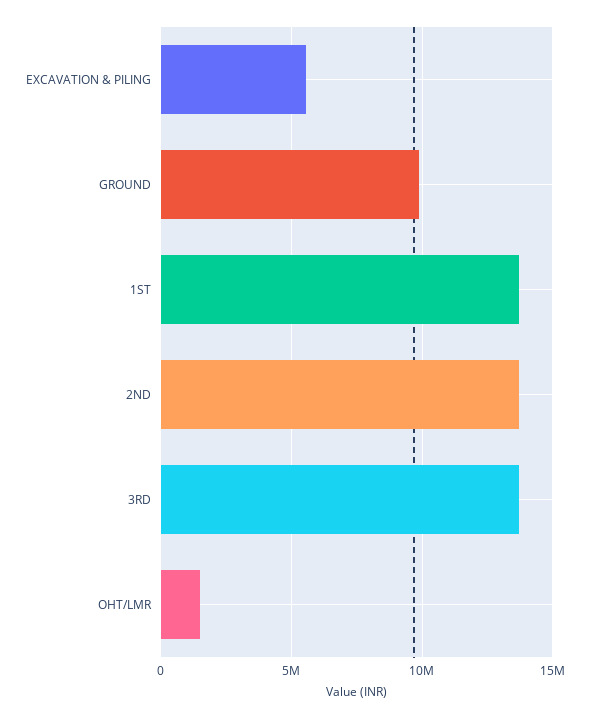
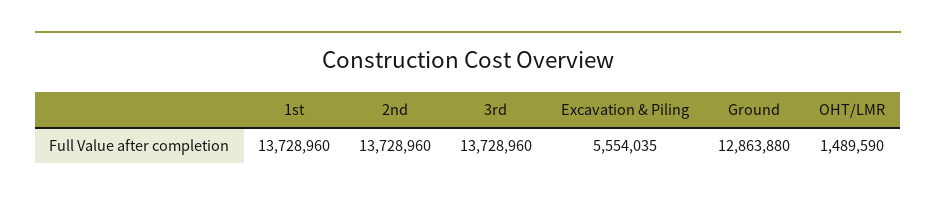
GROUND: 10000000 -> 12863880

